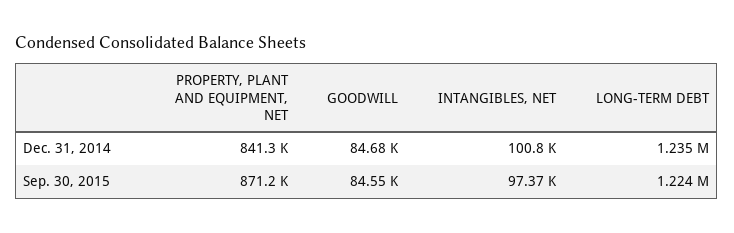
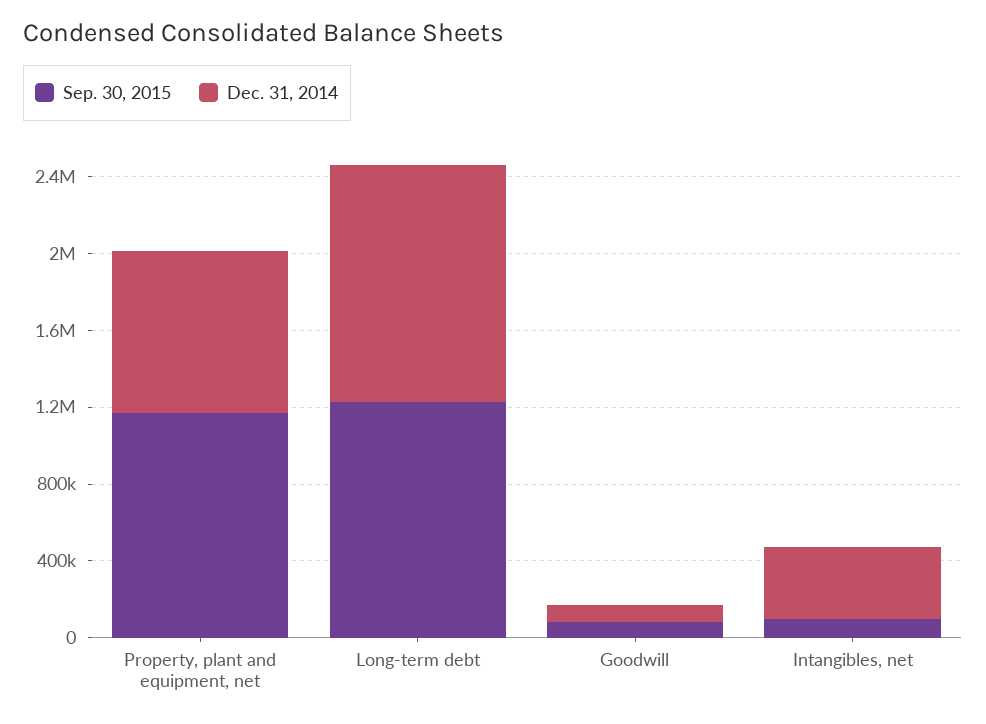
Dec. 31, 2014, INTANGIBLES, NET: 100800 -> 400000
Sep. 30, 2015, PROPERTY, PLANT AND EQUIPMENT, NET: 871200 -> 1200000

